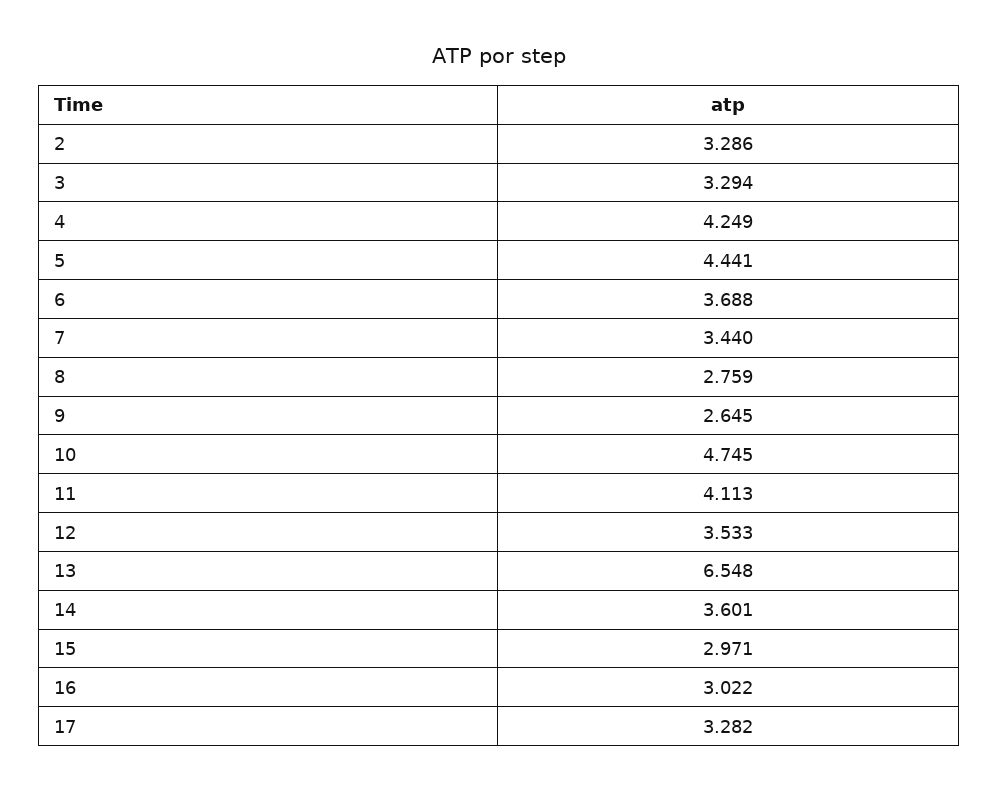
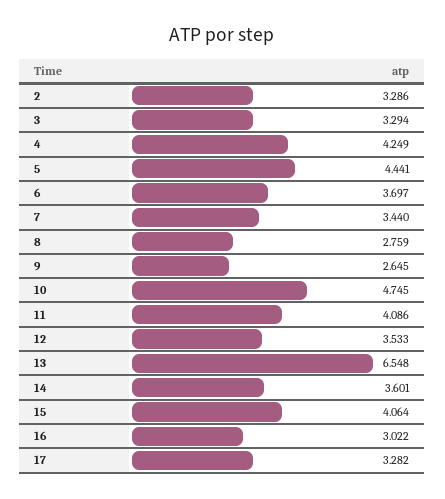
6: 3.688 -> 3.697
11: 4.113 -> 4.086
15: 2.971 -> 4.064

